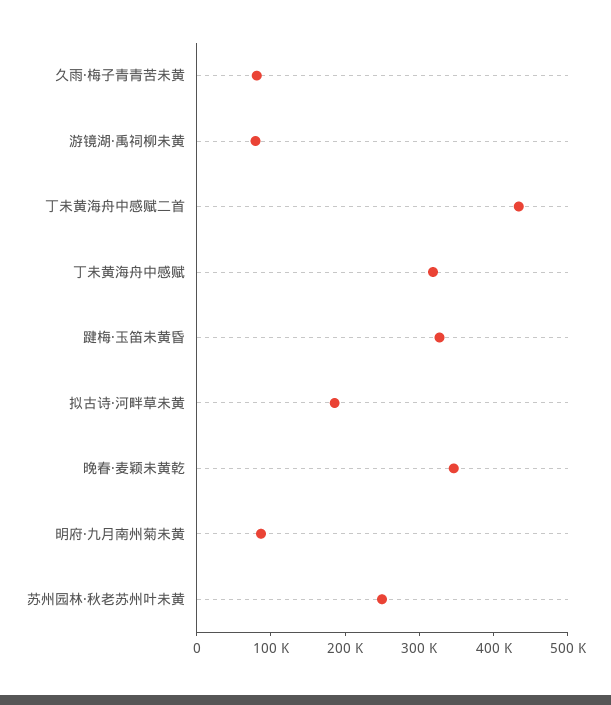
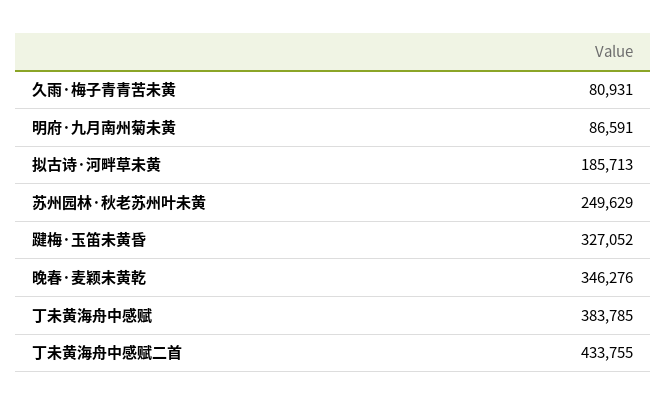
游镜湖·禹祠柳未黄: 80000 -> none
丁未黄海舟中感赋: 320000 -> 383785

